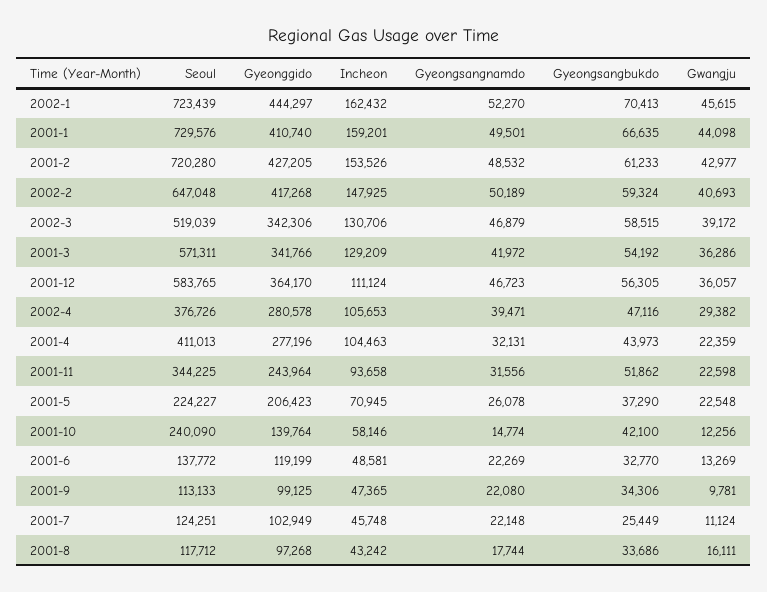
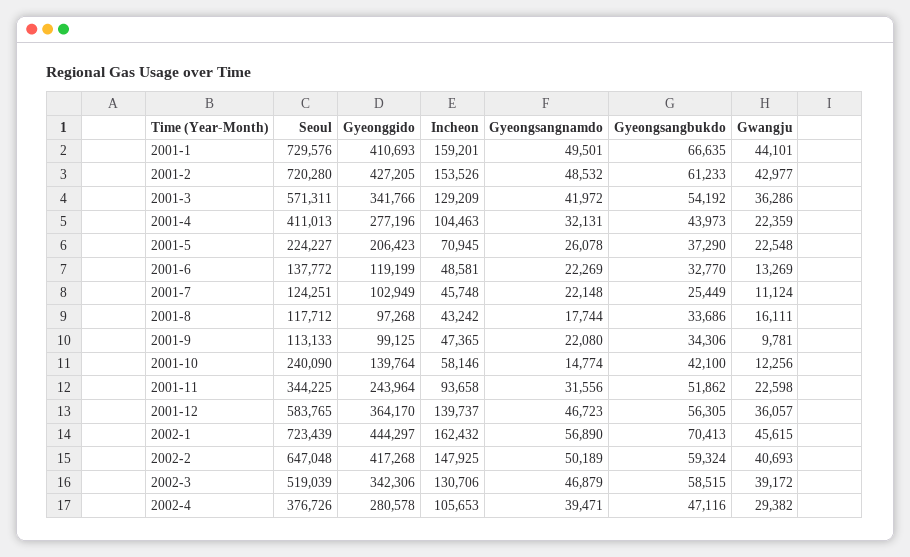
Gyeongsangnamdo, 2002-1: 52270 -> 56890
Gyeonggido, 2001-1: 410740 -> 410693
Gwangju, 2001-1: 44098 -> 44101
Incheon, 2001-12: 111124 -> 139737

